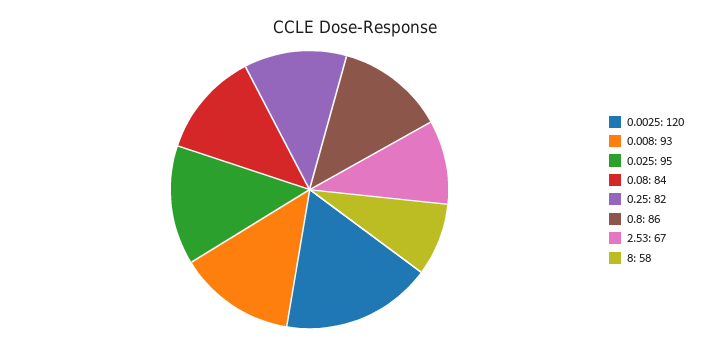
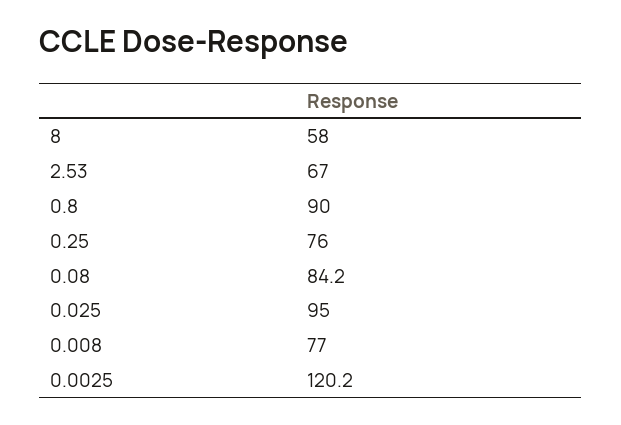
0.008: 93 -> 77
0.25: 82 -> 76
0.8: 86 -> 90

